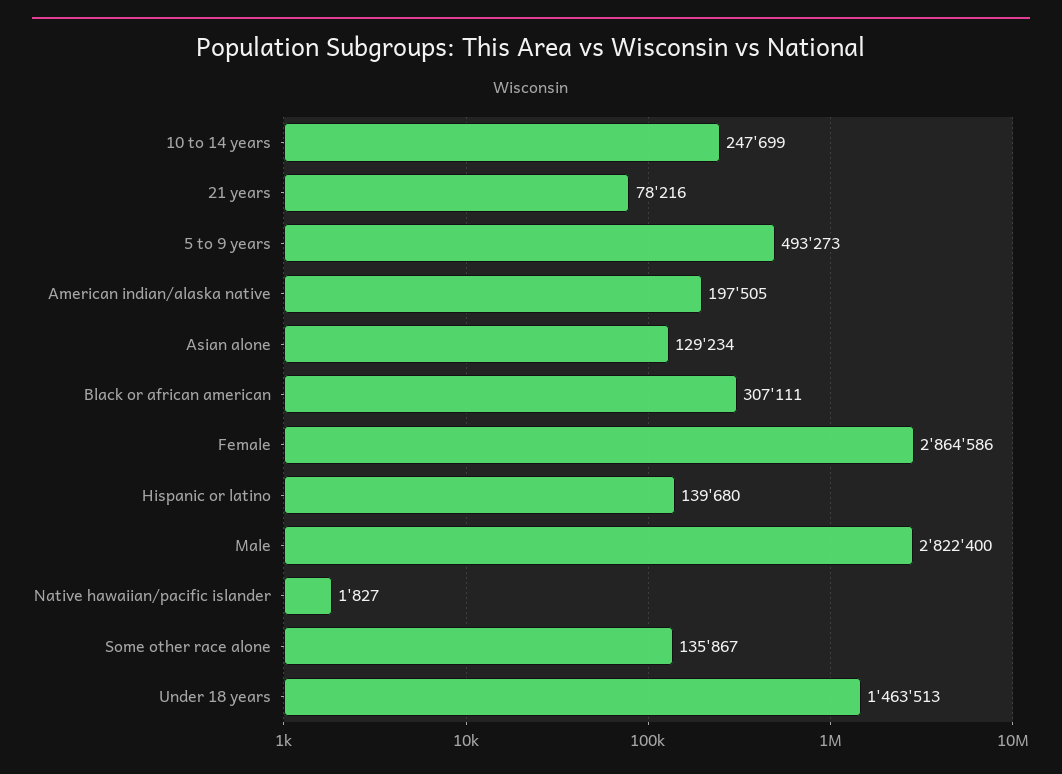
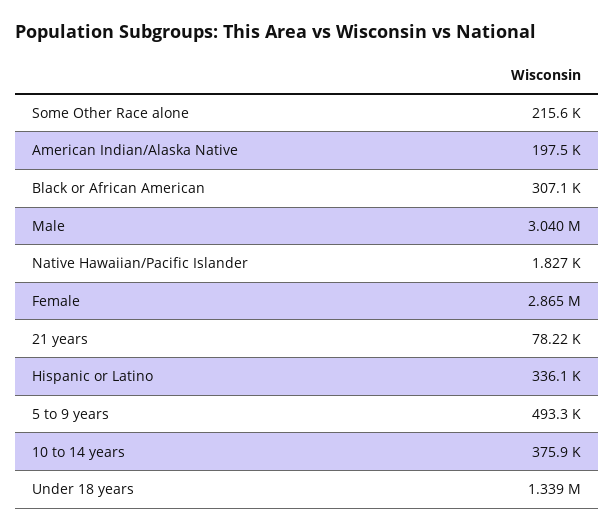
10 to 14 years: 247699 -> 375900
Asian alone: 129234 -> none
Hispanic or latino: 139680 -> 336100
Male: 2822400 -> 3040000
Some other race alone: 135867 -> 215600
Under 18 years: 1463513 -> 1339000

